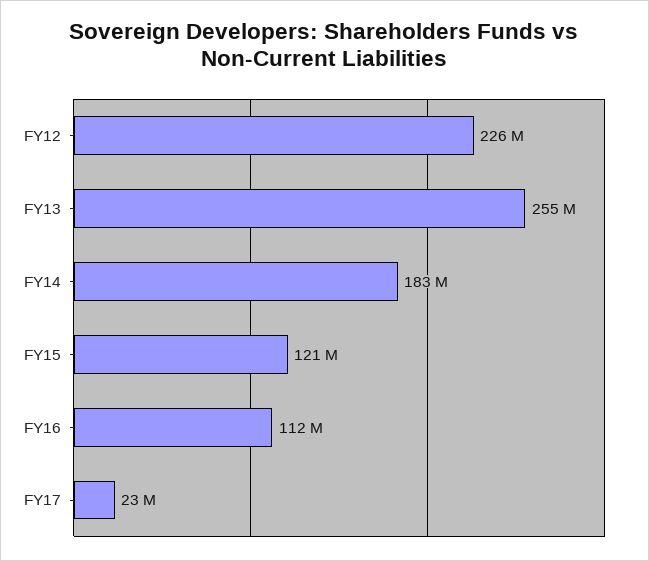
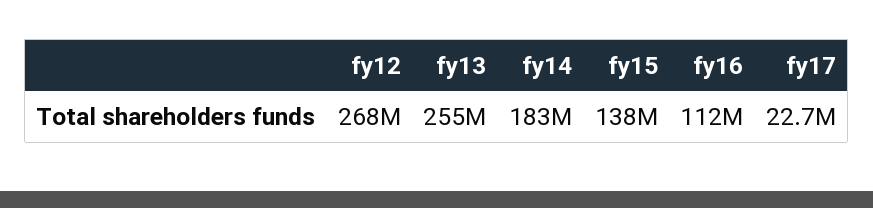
FY12: 226000000 -> 268000000
FY15: 121000000 -> 138000000

